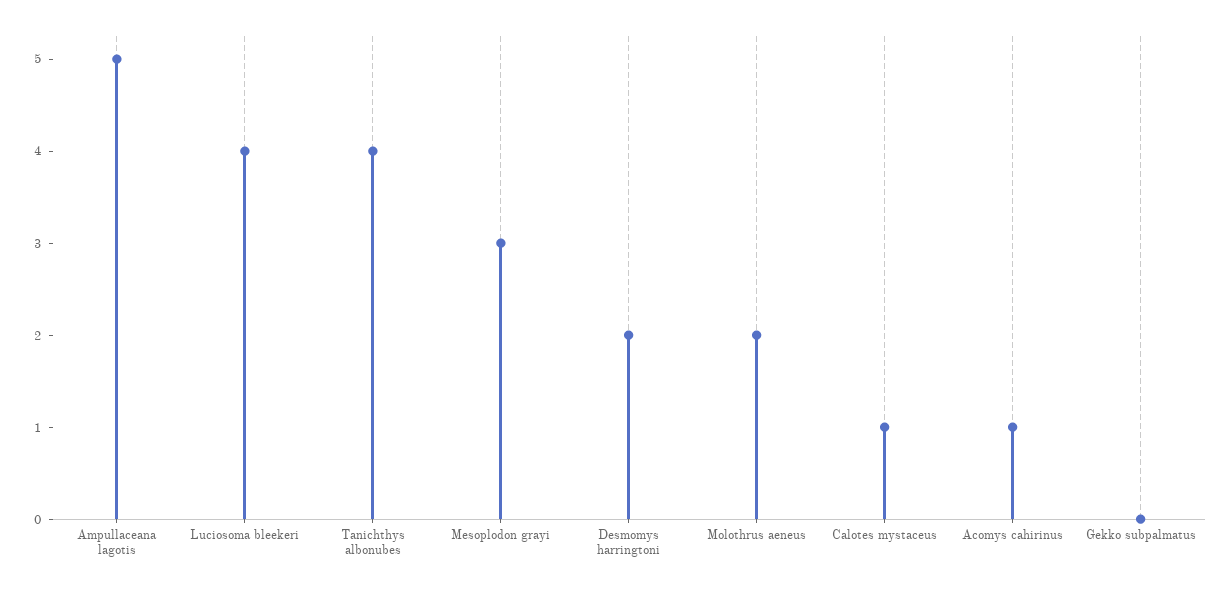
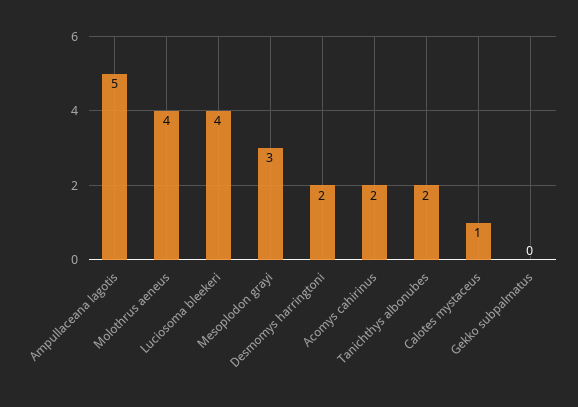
Tanichthys albonubes: 4 -> 2
Molothrus aeneus: 2 -> 4
Acomys cahirinus: 1 -> 2

